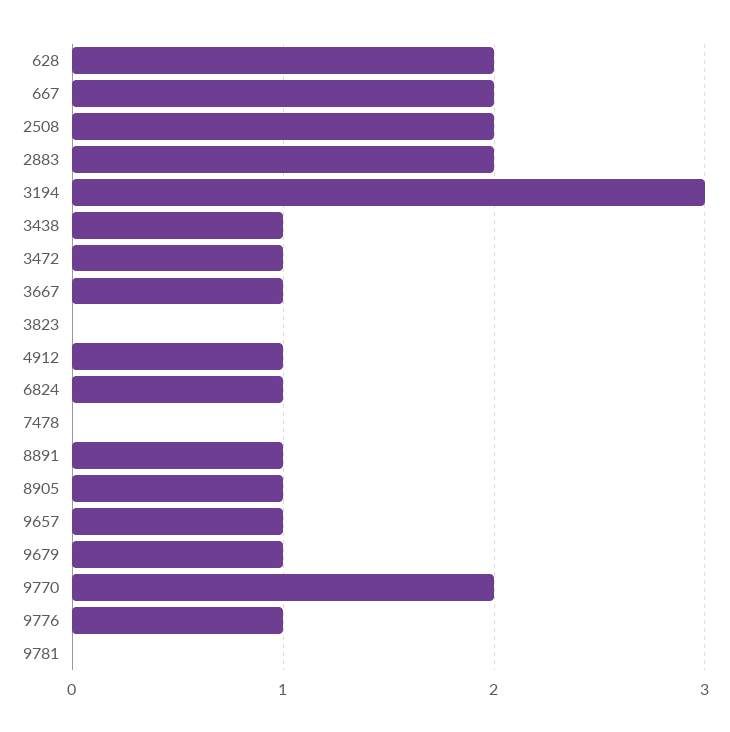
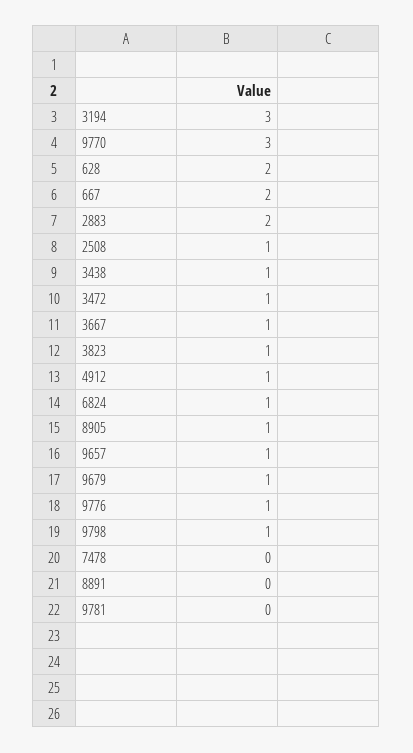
2508: 2 -> 1
3823: 0 -> 1
8891: 1 -> 0
9770: 2 -> 3
9798: none -> 1

